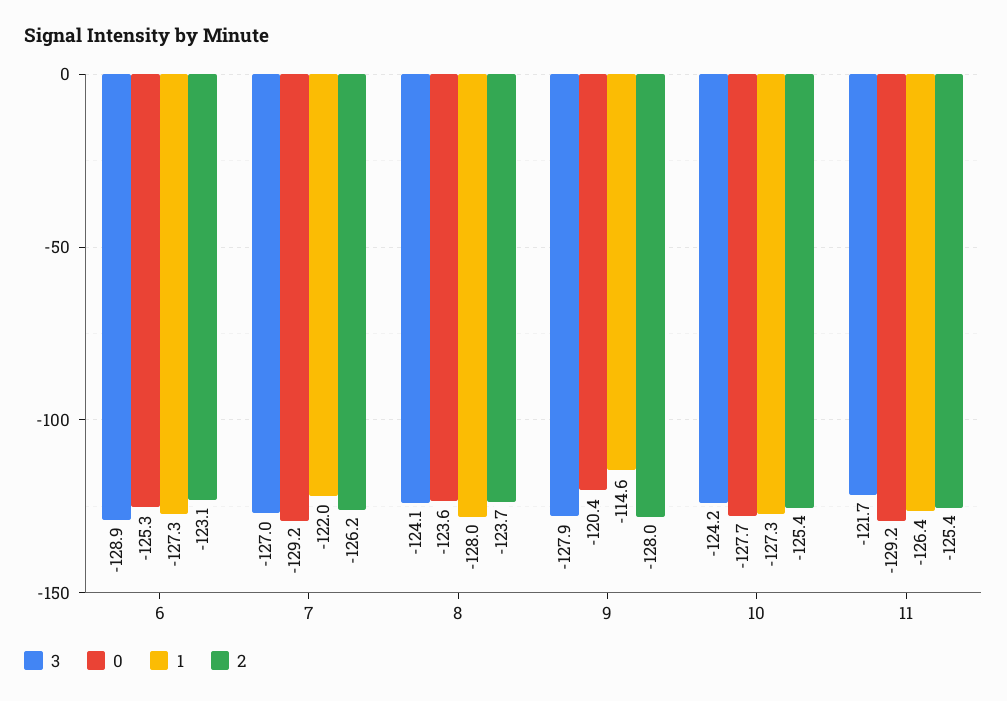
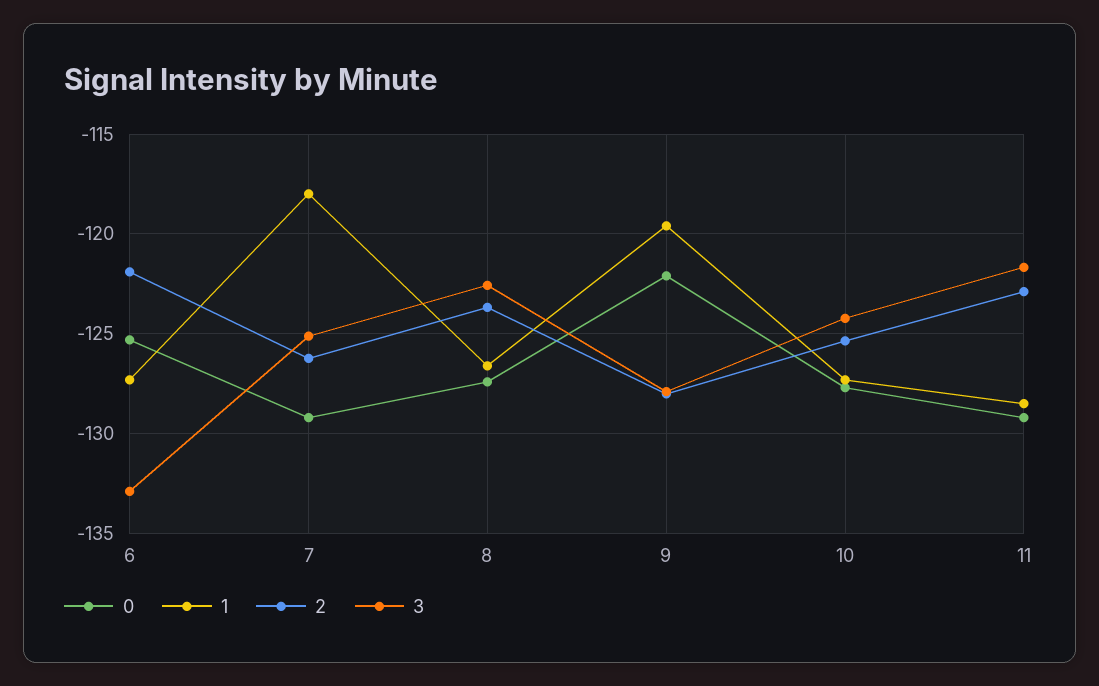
3, 6: -128.9 -> -133
2, 6: -123.1 -> -122
3, 7: -127 -> -125
1, 7: -122 -> -118
3, 8: -124.1 -> -122.5
0, 8: -123.6 -> -127.5
1, 8: -128 -> -126.5
0, 9: -120.4 -> -122
1, 9: -114.6 -> -119.5
1, 11: -126.4 -> -128.5
2, 11: -125.4 -> -123

